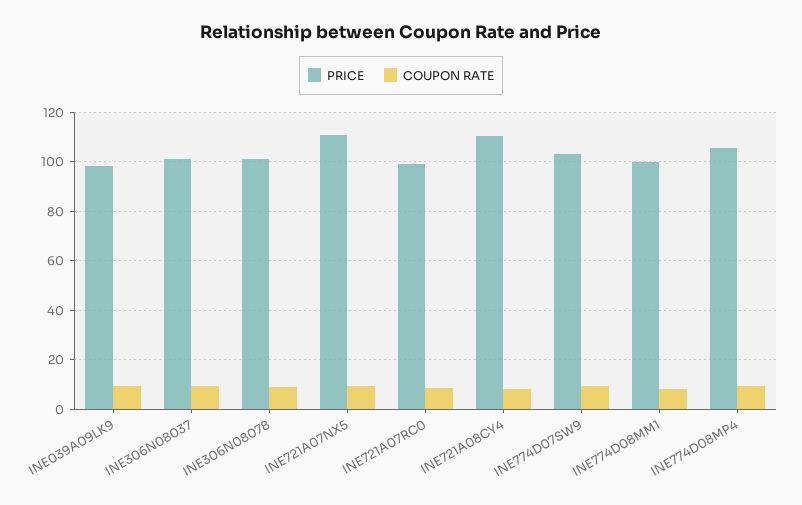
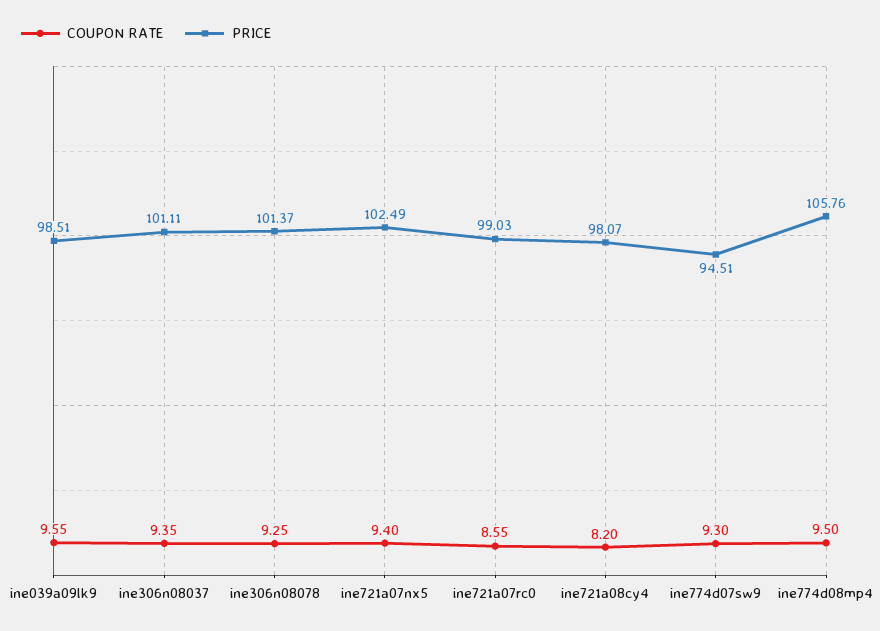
PRICE, INE721A07NX5: 110 -> 102.49
PRICE, INE721A08CY4: 110 -> 98.07
PRICE, INE774D07SW9: 102.5 -> 94.51
PRICE, INE774D08MM1: 100 -> none
COUPON RATE, INE774D08MM1: 7.5 -> none

